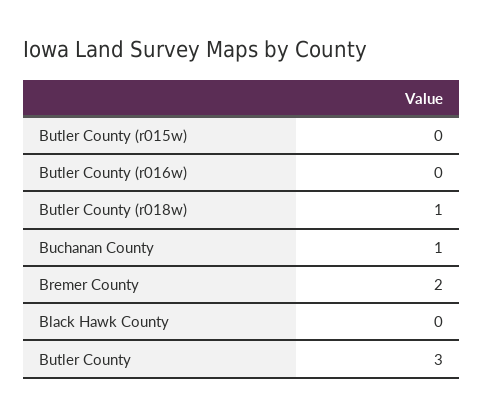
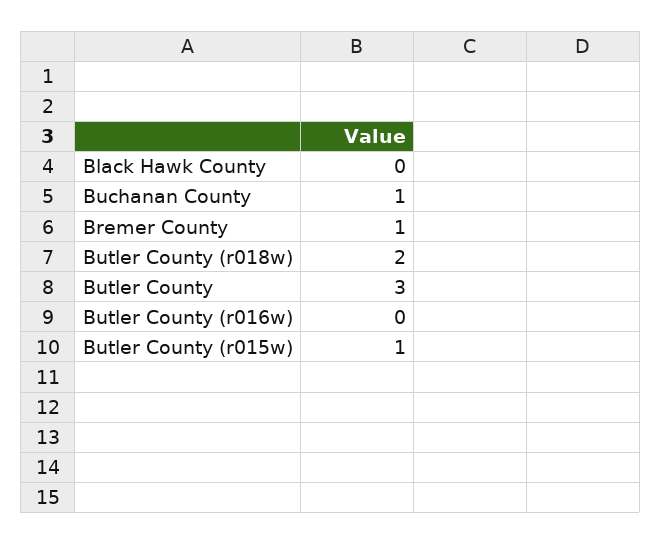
Butler County (r015w): 0 -> 1
Butler County (r018w): 1 -> 2
Bremer County: 2 -> 1

